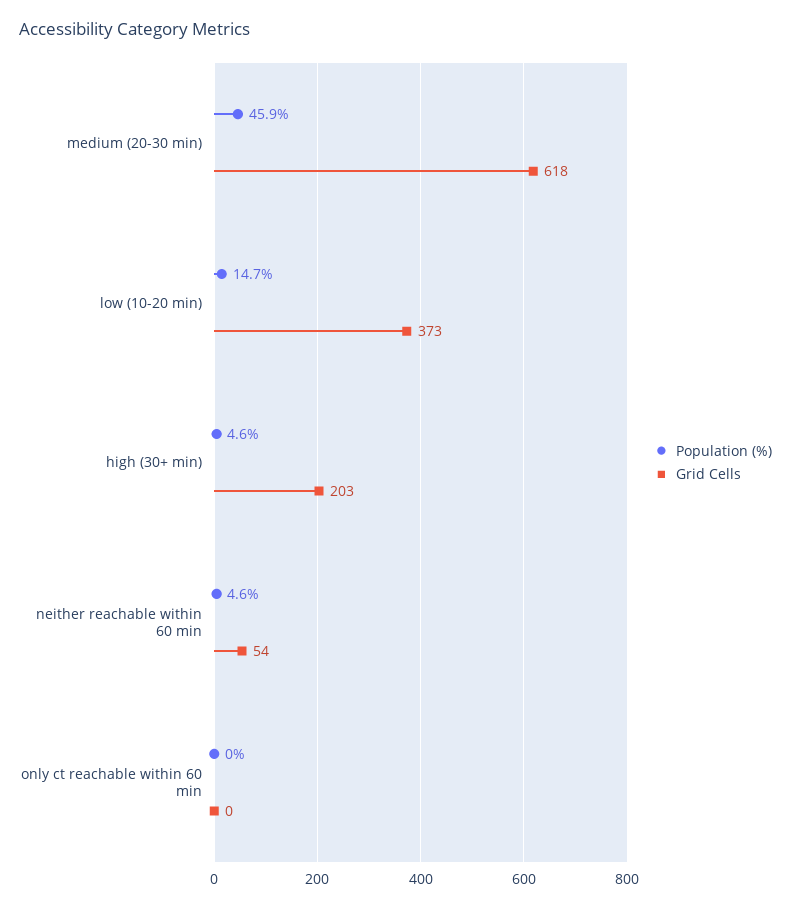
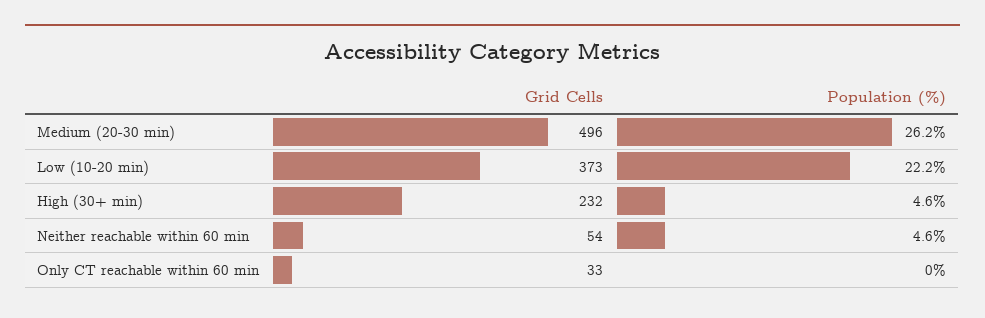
Population (%), medium (20-30 min): 45.9 -> 26.2
Grid Cells, medium (20-30 min): 618 -> 496
Population (%), low (10-20 min): 14.7 -> 22.2
Grid Cells, high (30+ min): 203 -> 232
Grid Cells, only ct reachable within 60 min: 0 -> 33

